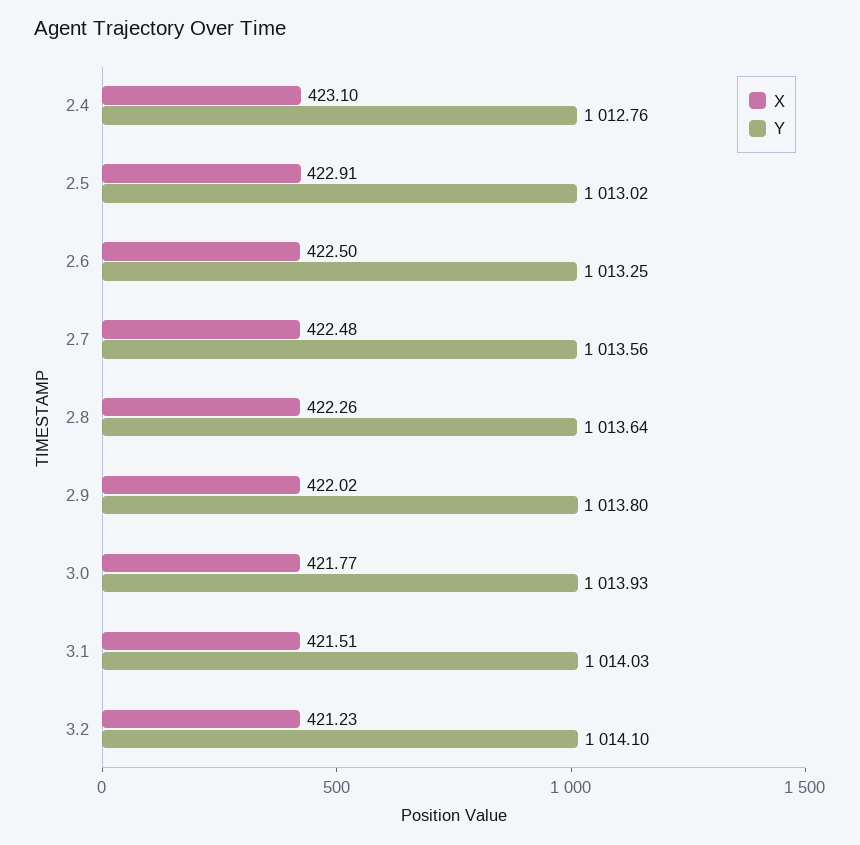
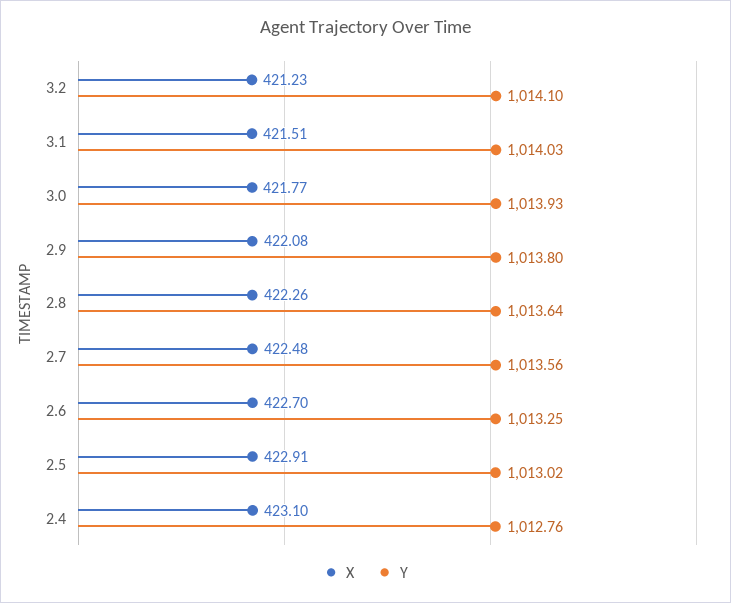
X, 2.6: 422.5 -> 422.7
X, 2.9: 422.02 -> 422.08

